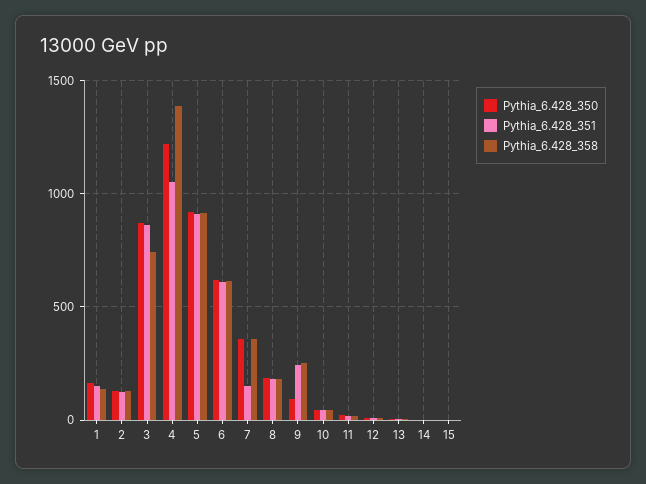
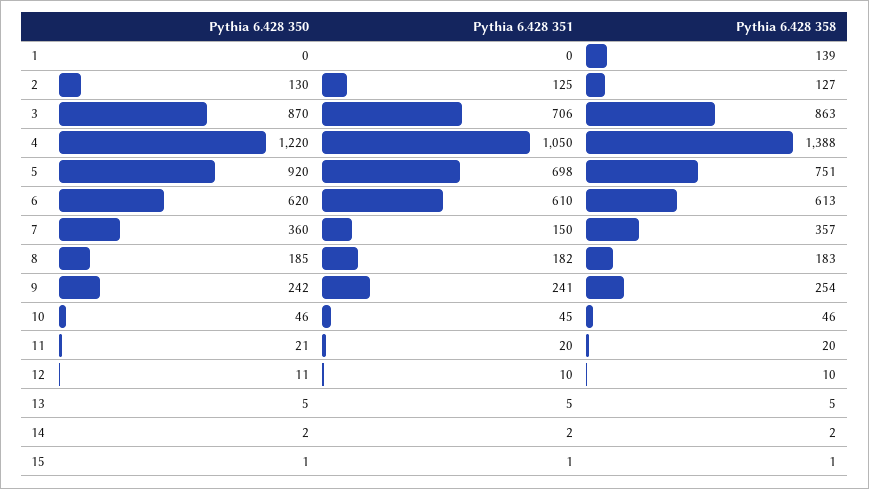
Pythia_6.428_350, 1: 150 -> 0
Pythia_6.428_351, 1: 150 -> 0
Pythia_6.428_351, 3: 850 -> 706
Pythia_6.428_358, 3: 750 -> 863
Pythia_6.428_351, 5: 900 -> 698
Pythia_6.428_358, 5: 900 -> 751
Pythia_6.428_350, 9: 100 -> 242

